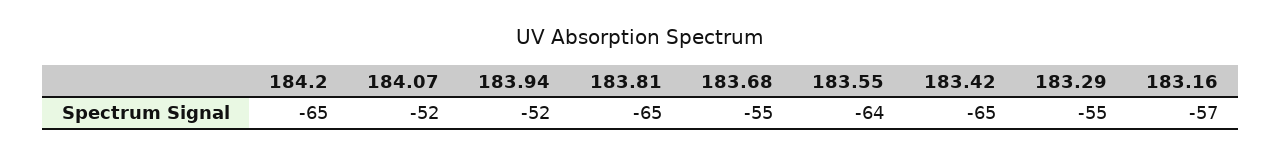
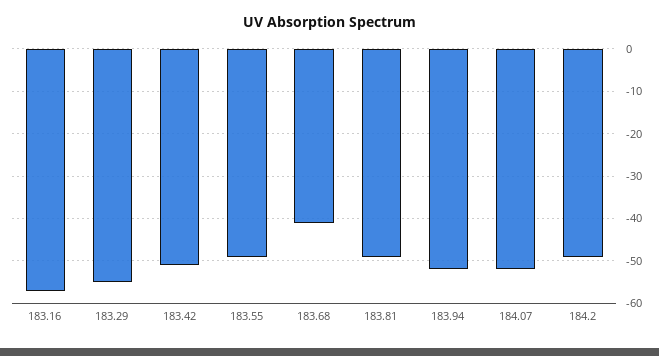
184.2: -65 -> -50
183.81: -65 -> -50
183.68: -55 -> -40
183.55: -64 -> -50
183.42: -65 -> -50

